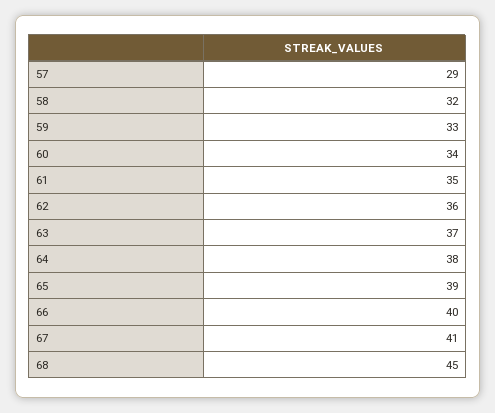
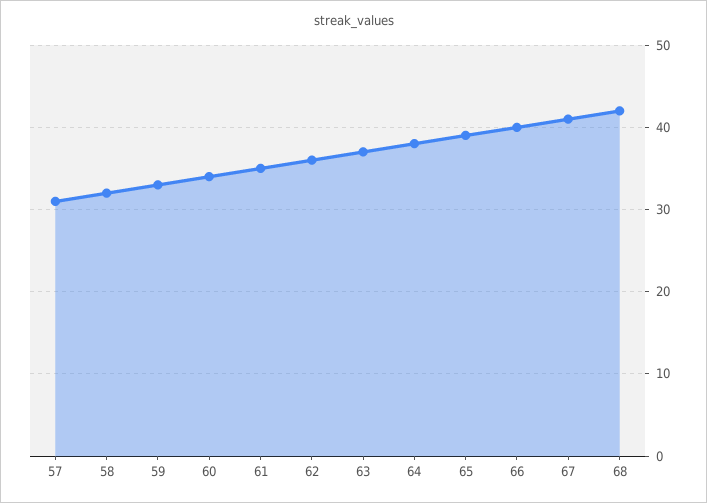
57: 29 -> 31
68: 45 -> 42

